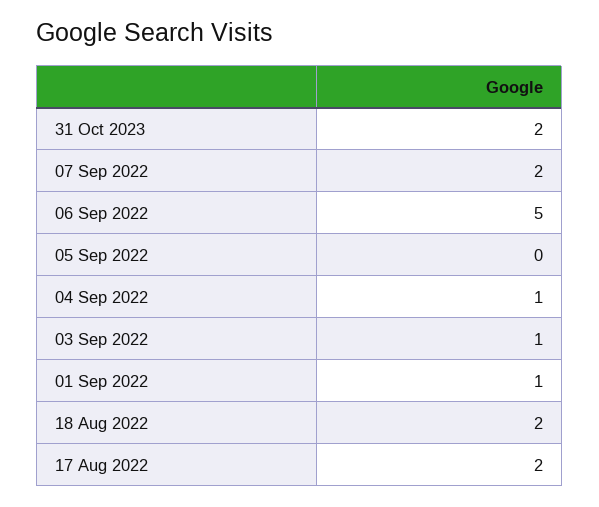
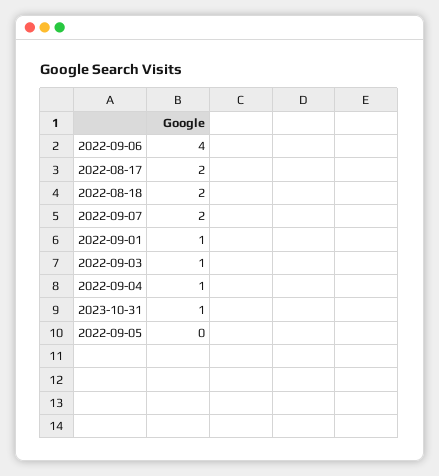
31 Oct 2023: 2 -> 1
06 Sep 2022: 5 -> 4

